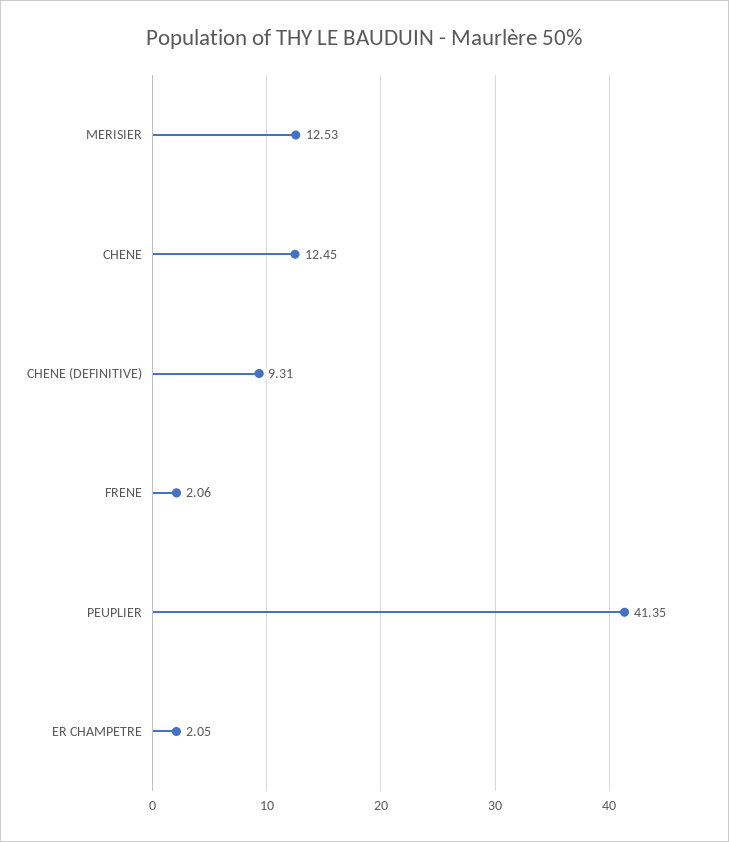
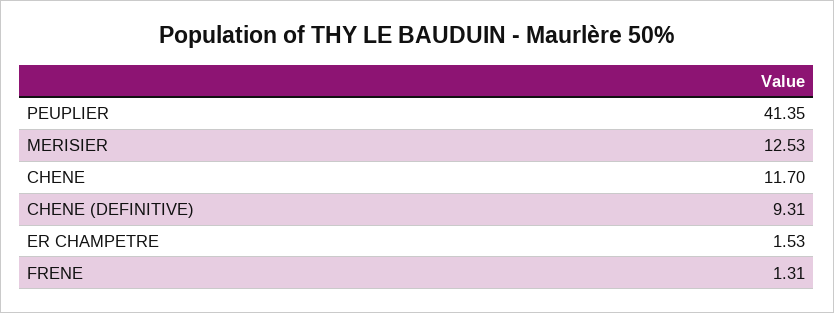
CHENE: 12.45 -> 11.7
FRENE: 2.06 -> 1.31
ER CHAMPETRE: 2.05 -> 1.53

